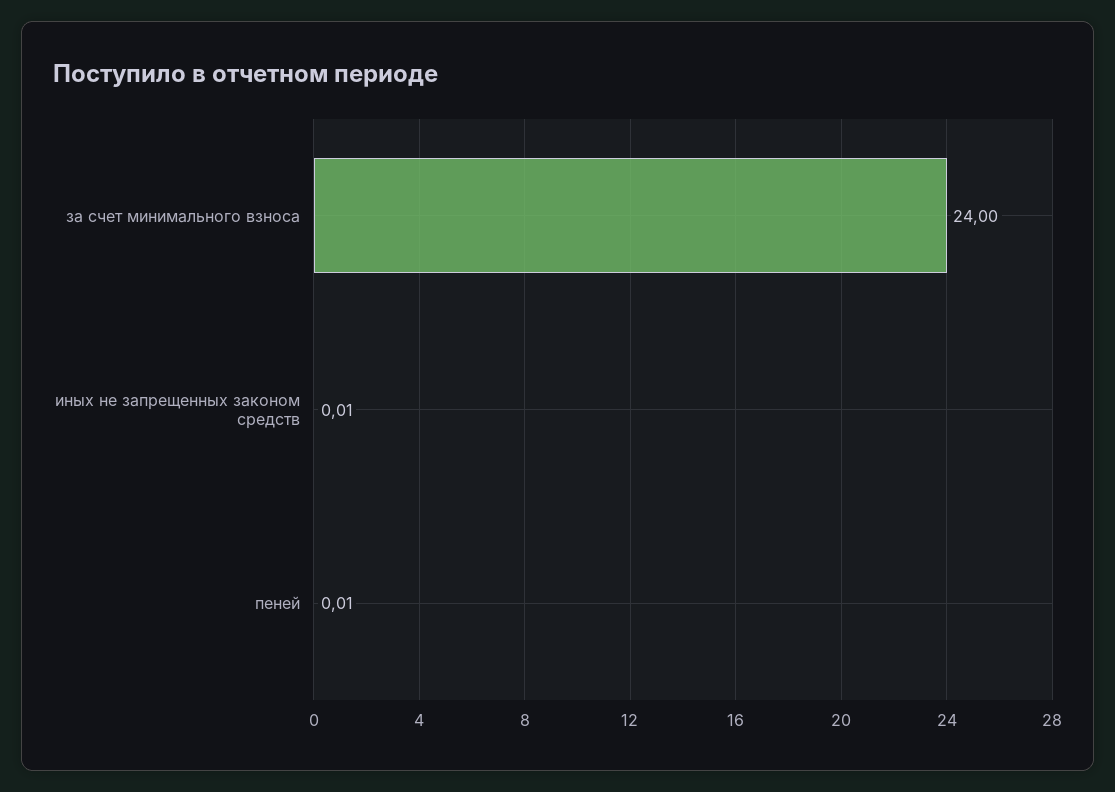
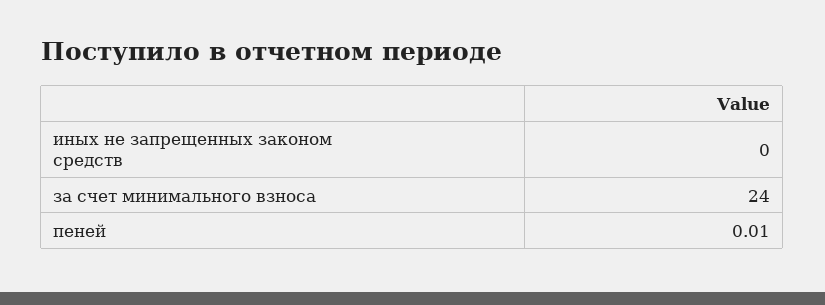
иных не запрещенных законом средств: 0.01 -> 0

